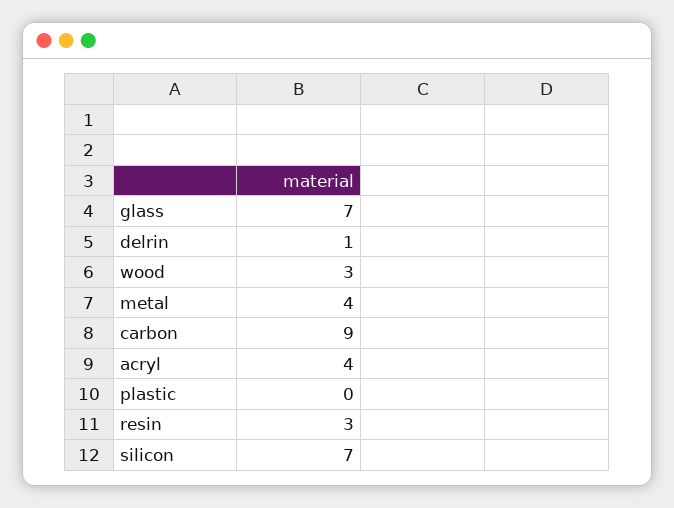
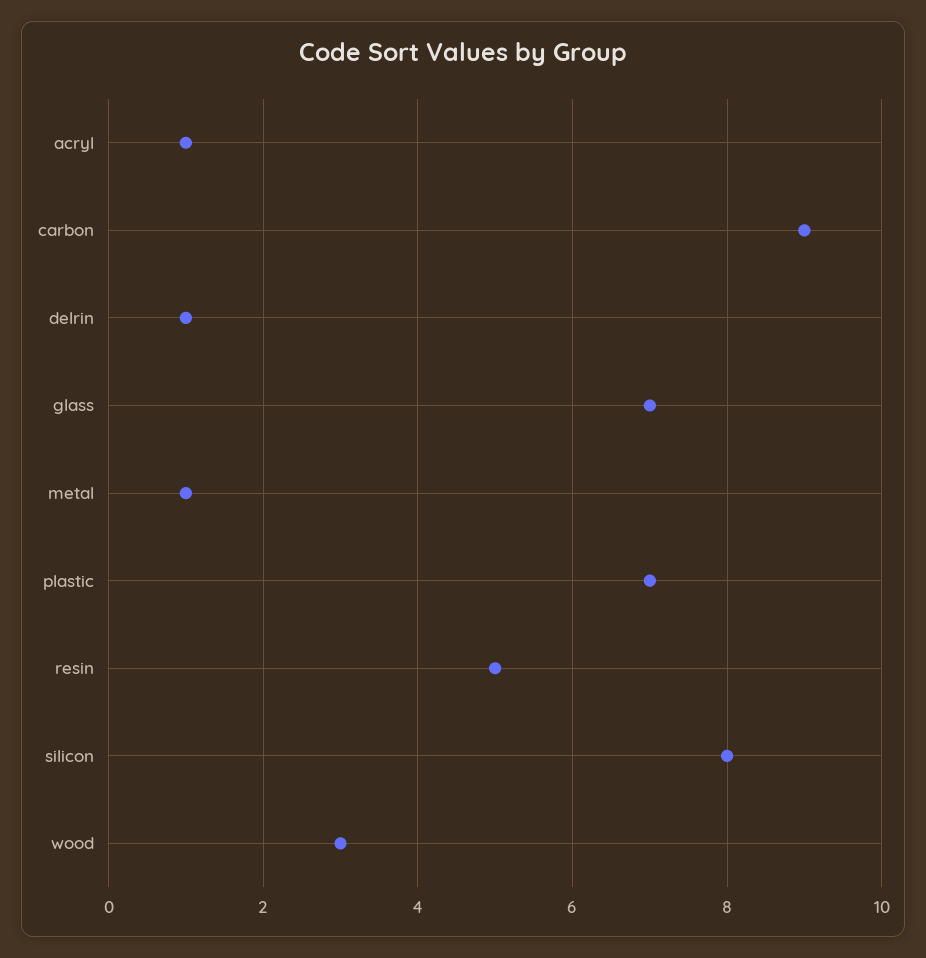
metal: 4 -> 1
acryl: 4 -> 1
plastic: 0 -> 7
resin: 3 -> 5
silicon: 7 -> 8

